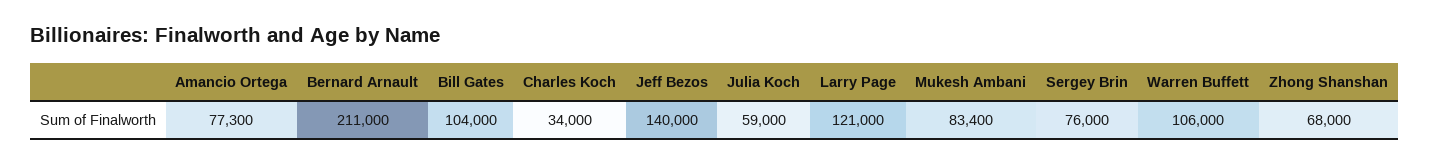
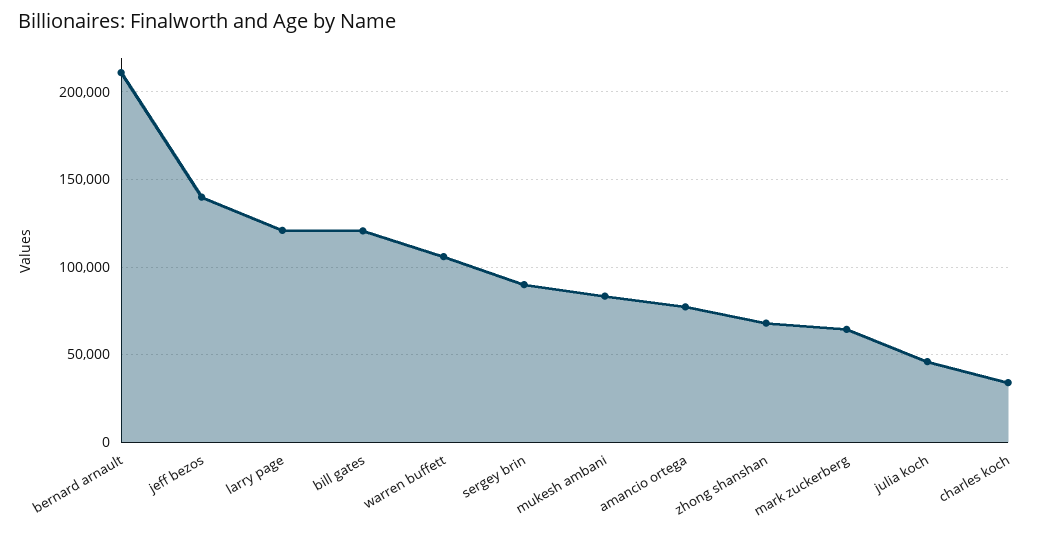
Bill Gates: 104000 -> 120000
Julia Koch: 59000 -> 45000
Sergey Brin: 76000 -> 90000
mark zuckerberg: none -> 65000

